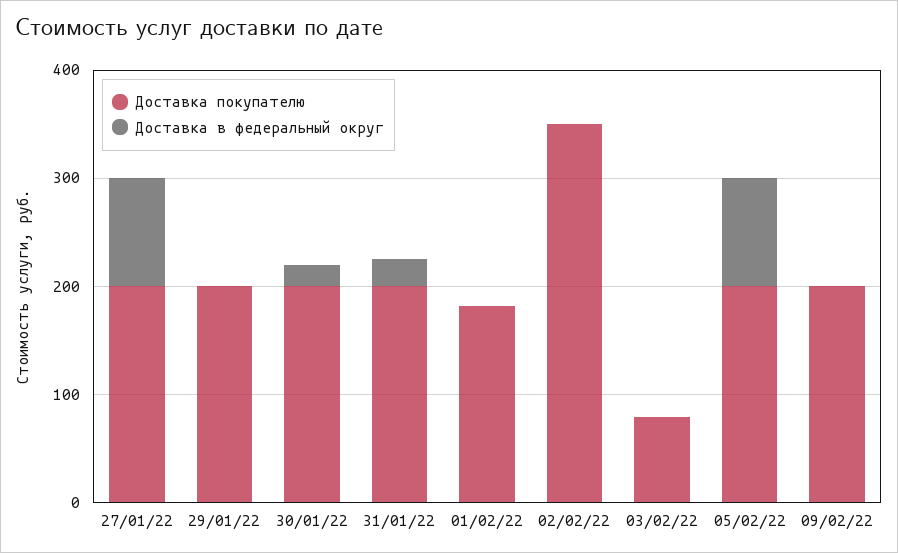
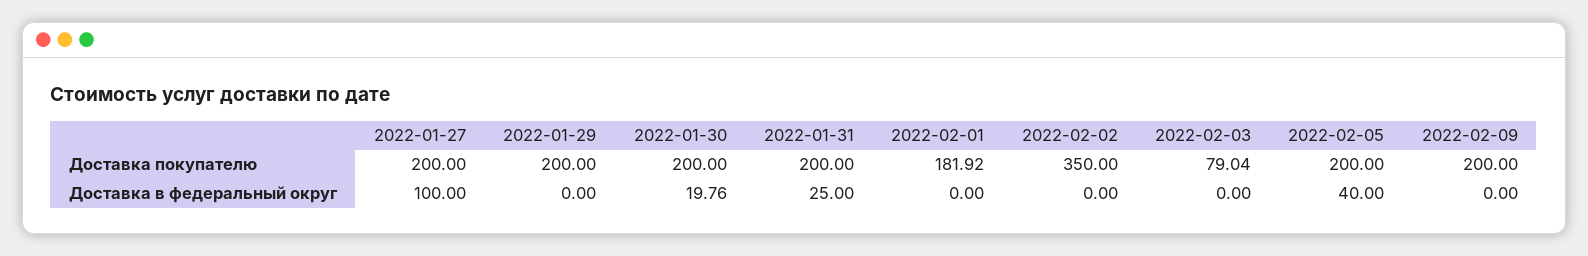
Доставка в федеральный округ, 05/02/22: 100 -> 40

